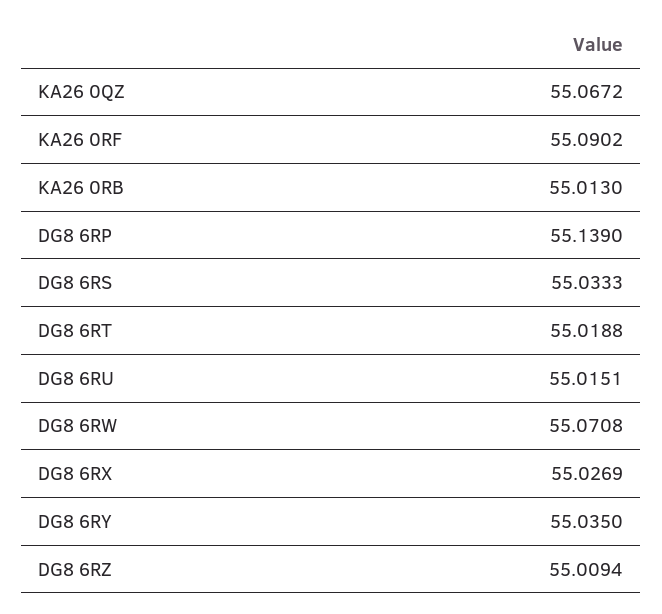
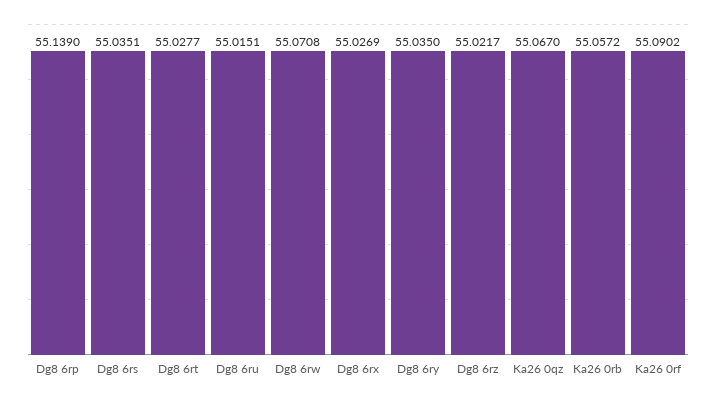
KA26 0QZ: 55.0672 -> 55.067
KA26 0RB: 55.013 -> 55.0572
DG8 6RS: 55.0333 -> 55.0351
DG8 6RT: 55.0188 -> 55.0277
DG8 6RZ: 55.0094 -> 55.0217

